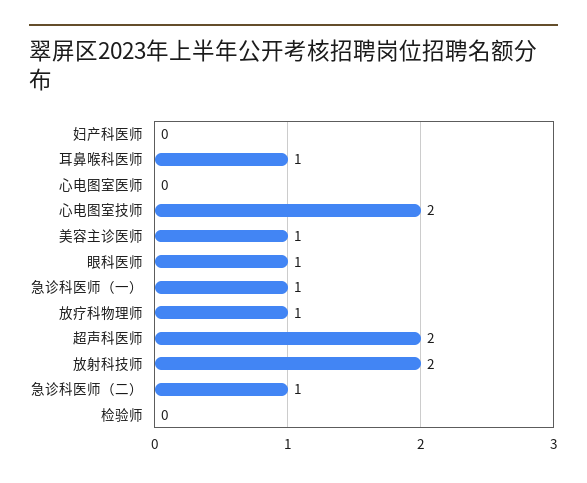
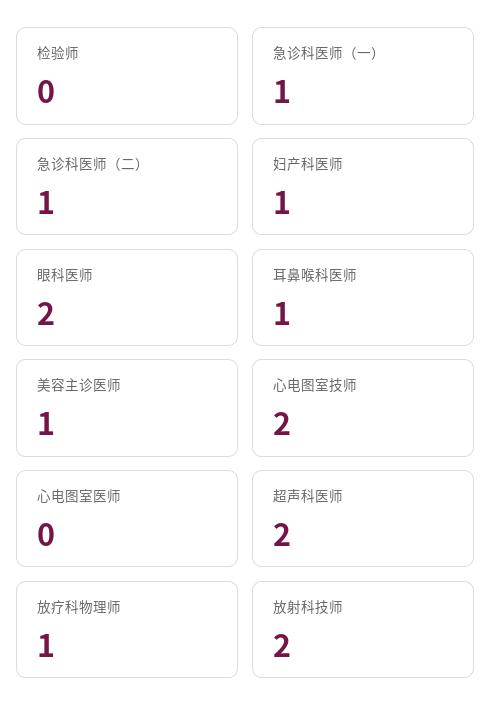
妇产科医师: 0 -> 1
眼科医师: 1 -> 2

